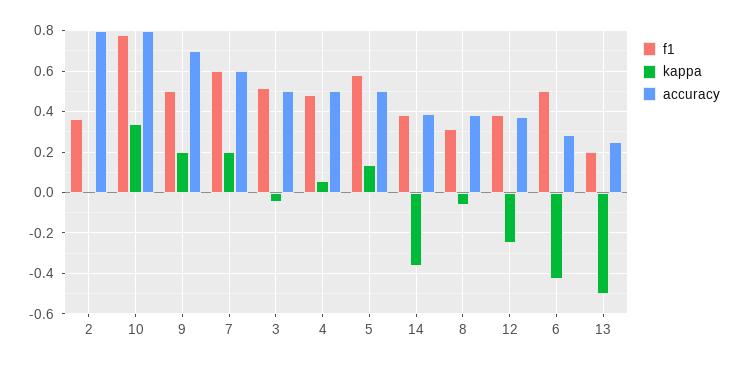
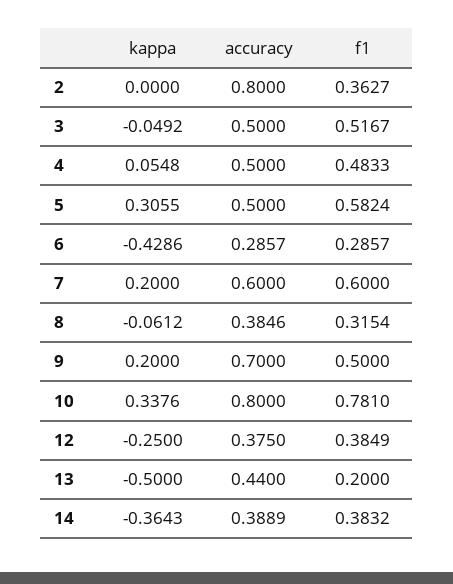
kappa, 5: 0.15 -> 0.3055
f1, 6: 0.5 -> 0.2857
accuracy, 13: 0.25 -> 0.44

